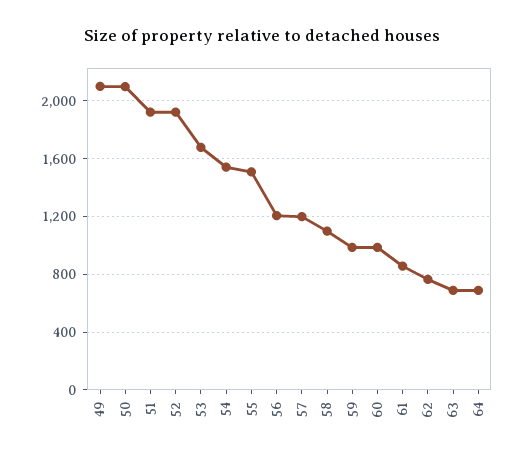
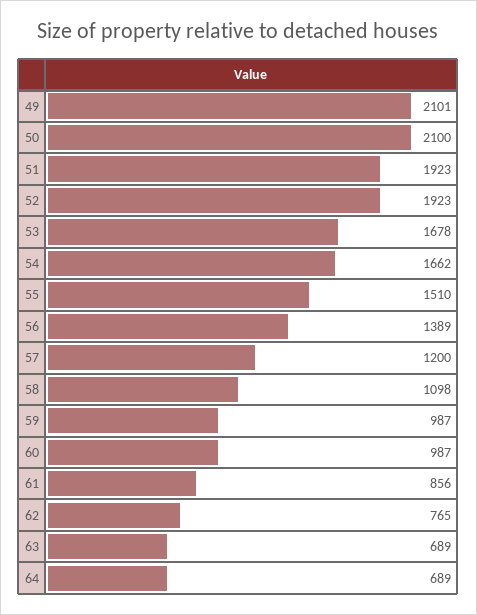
54: 1550 -> 1662
56: 1200 -> 1389

